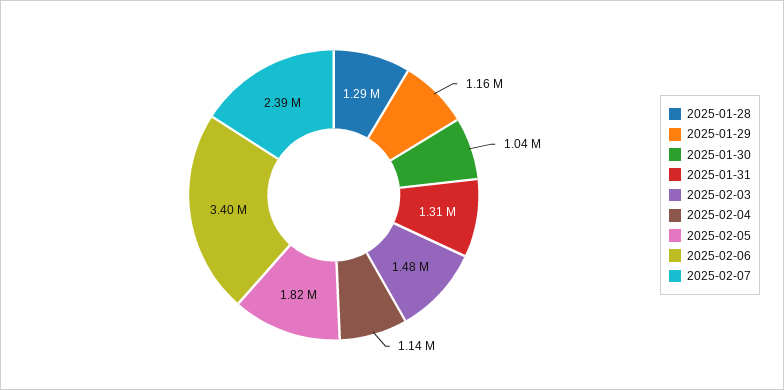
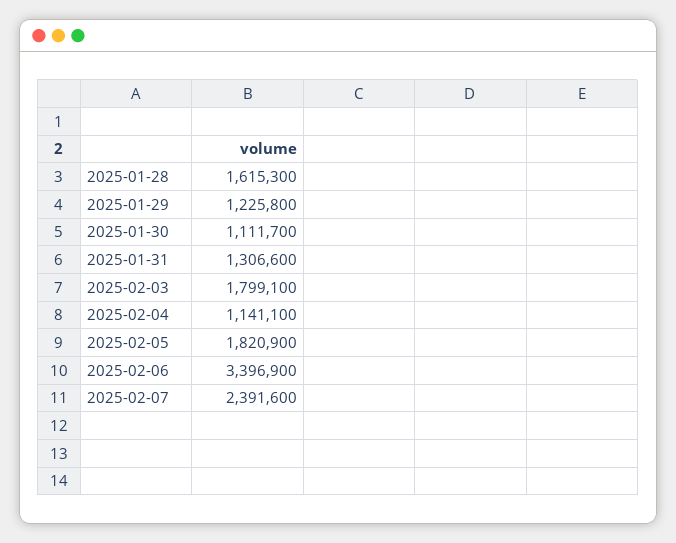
2025-01-28: 1290000 -> 1615300
2025-01-29: 1160000 -> 1225800
2025-01-30: 1040000 -> 1111700
2025-02-03: 1480000 -> 1799100

